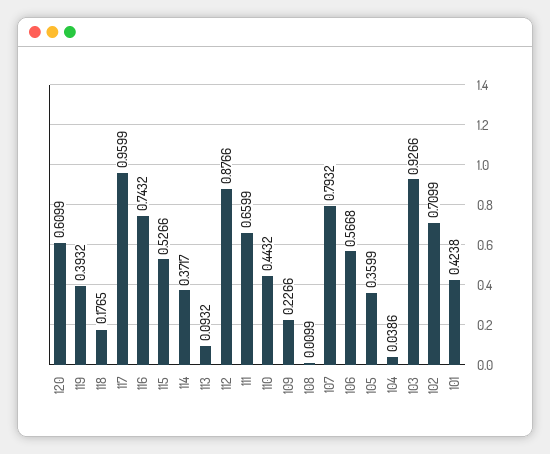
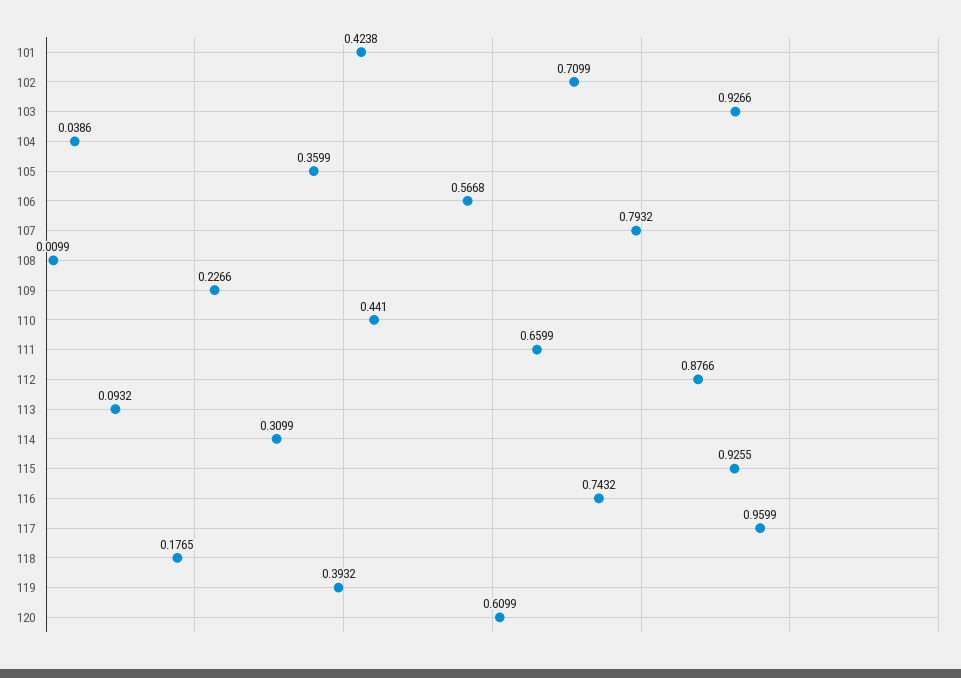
115: 0.5266 -> 0.9255
114: 0.3717 -> 0.3099
110: 0.4432 -> 0.441

